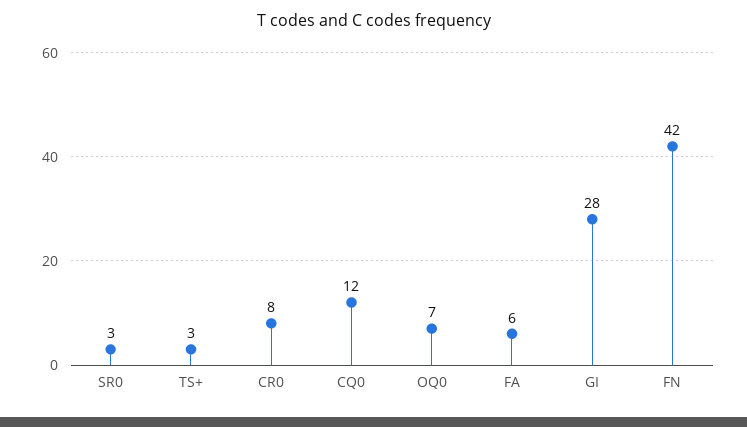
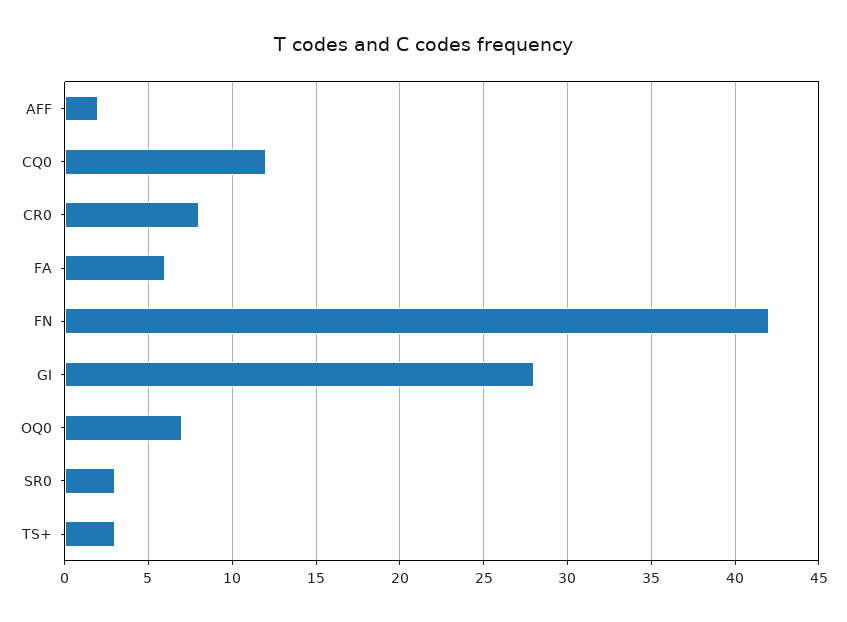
AFF: none -> 2

